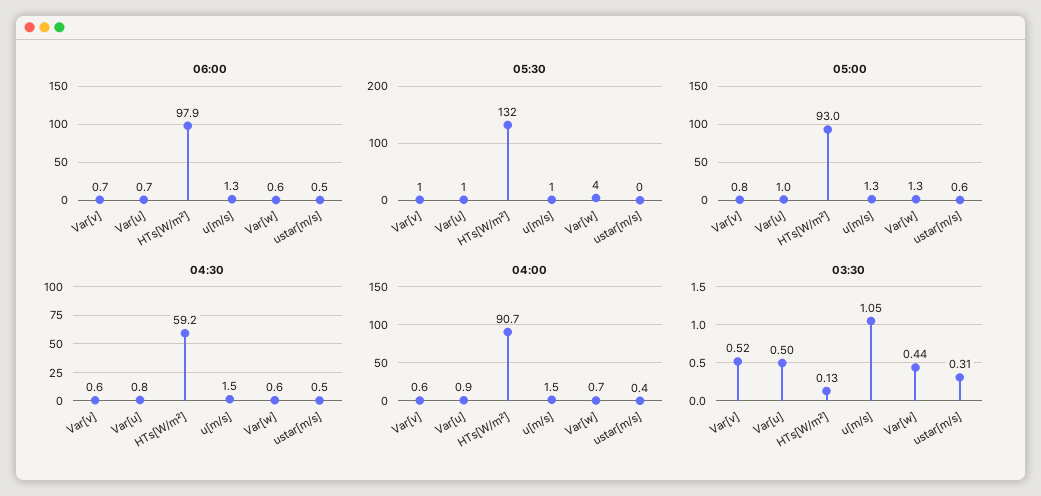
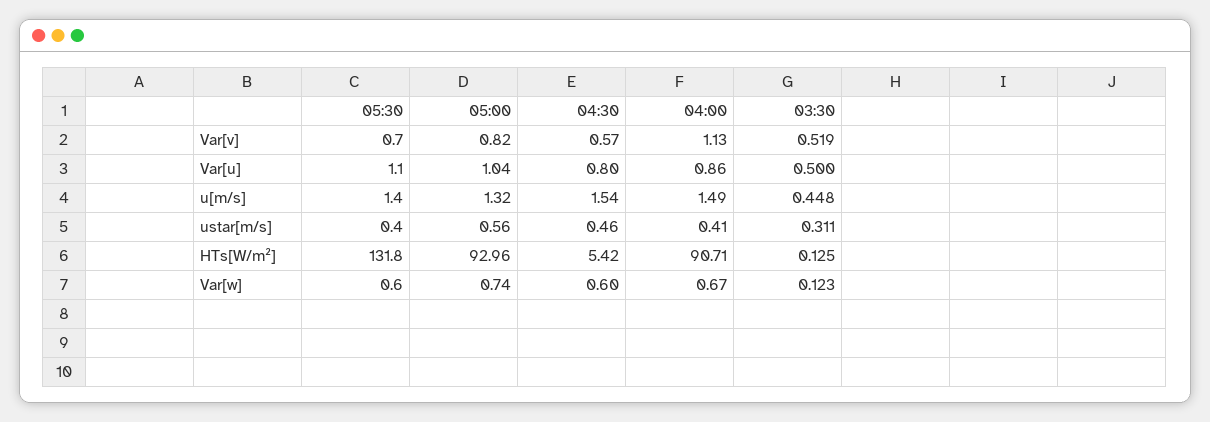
06:00, Var[v]: 0.7 -> none
06:00, Var[u]: 0.7 -> none
06:00, HTs[W/m²]: 97.9 -> none
06:00, u[m/s]: 1.3 -> none
06:00, Var[w]: 0.6 -> none
06:00, ustar[m/s]: 0.5 -> none
05:30, Var[w]: 4 -> 0.6
05:00, Var[w]: 1.3 -> 0.74
04:30, HTs[W/m²]: 59.2 -> 5.42
04:00, Var[v]: 0.6 -> 1.13
03:30, u[m/s]: 1.05 -> 0.448
03:30, Var[w]: 0.44 -> 0.123

